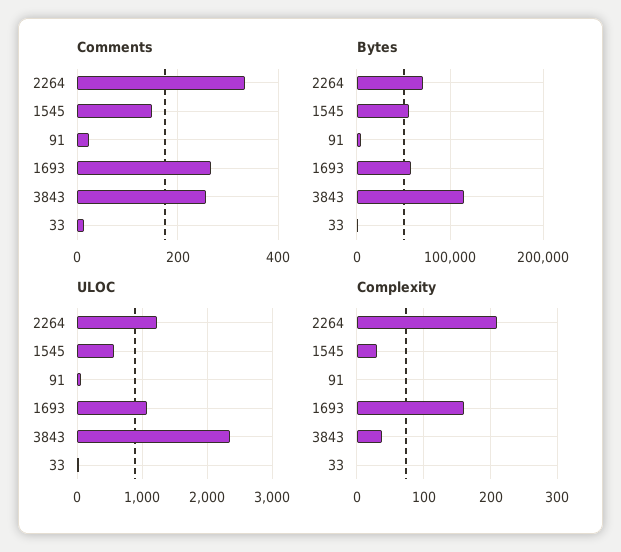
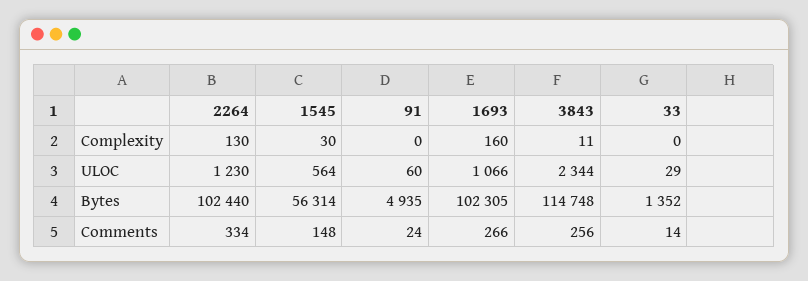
Bytes, 2264: 70000 -> 102440
Bytes, 1693: 60000 -> 102305
Complexity, 2264: 210 -> 130
Complexity, 3843: 40 -> 11

